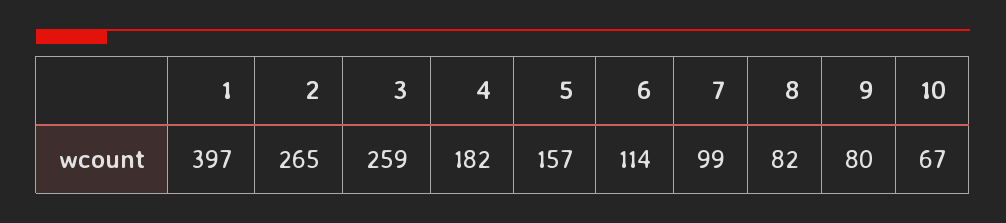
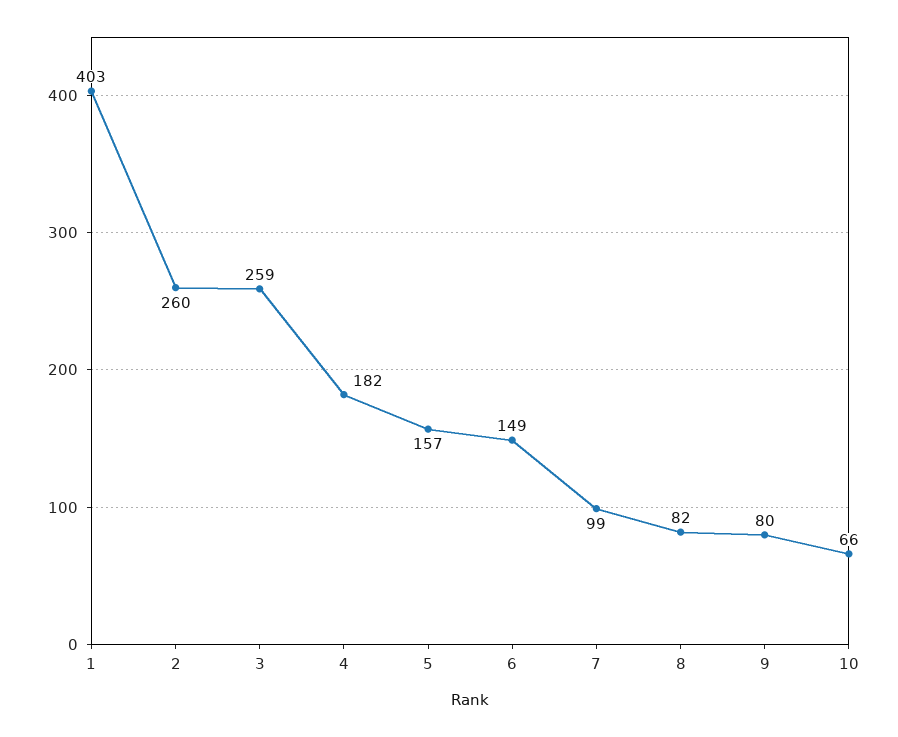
1: 397 -> 403
2: 265 -> 260
6: 114 -> 149
10: 67 -> 66

